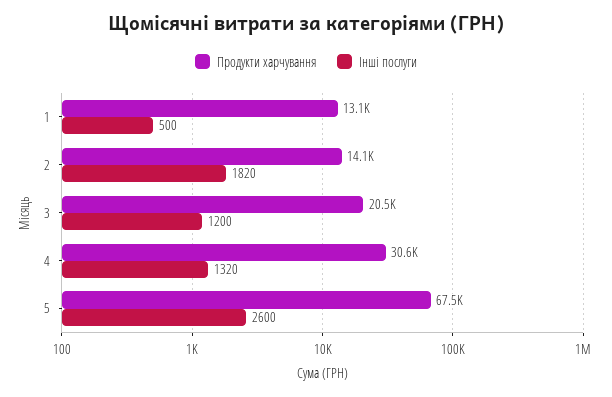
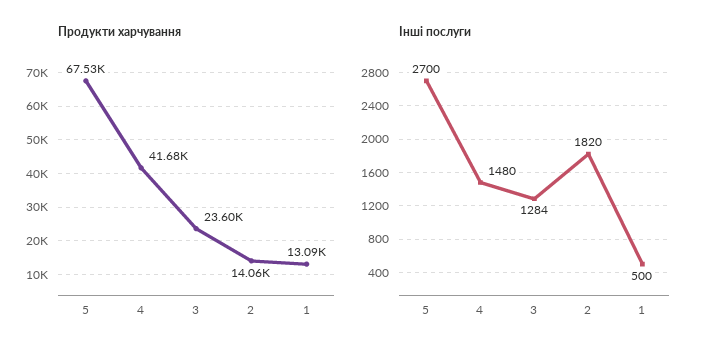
Продукти харчування, 3: 20500 -> 23600
Інші послуги, 3: 1200 -> 1284
Продукти харчування, 4: 30600 -> 41680
Інші послуги, 4: 1320 -> 1480
Інші послуги, 5: 2600 -> 2700

